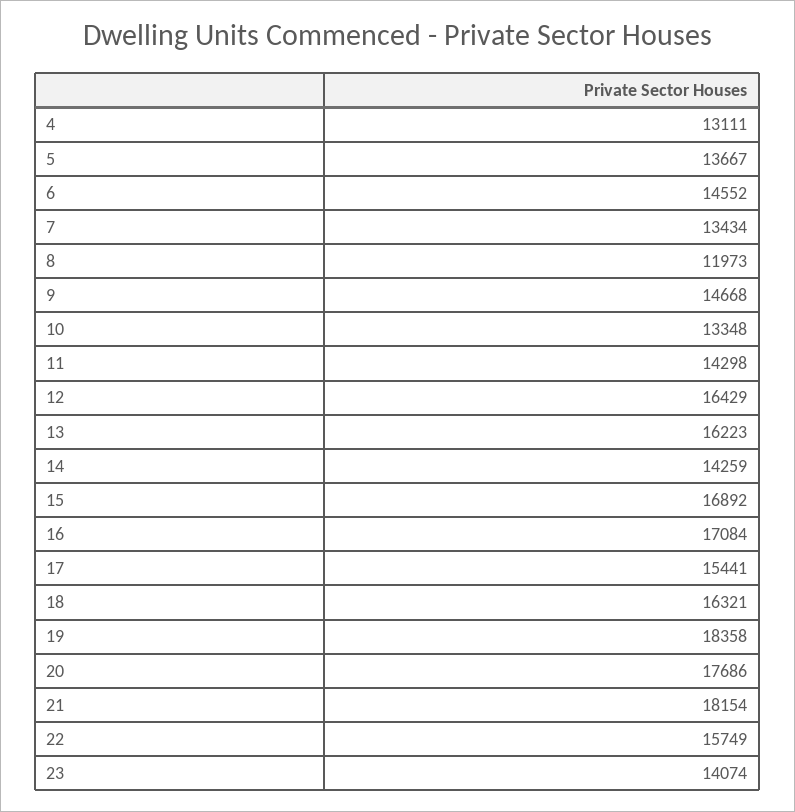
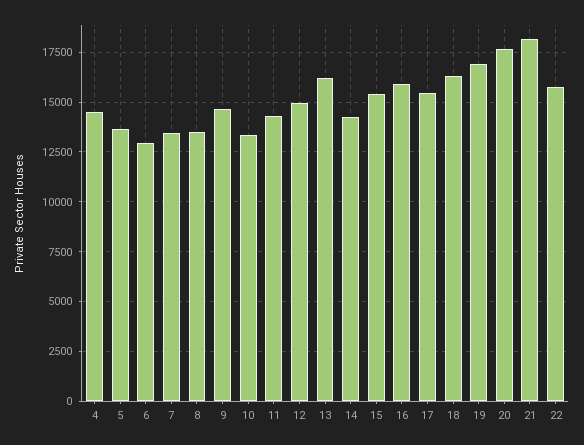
4: 13111 -> 14500
6: 14552 -> 13000
8: 11973 -> 13500
12: 16429 -> 15000
15: 16892 -> 15500
16: 17084 -> 16000
19: 18358 -> 17000
23: 14074 -> none

